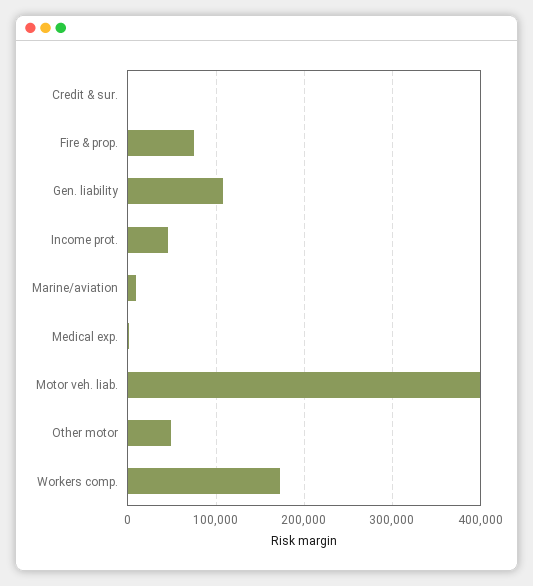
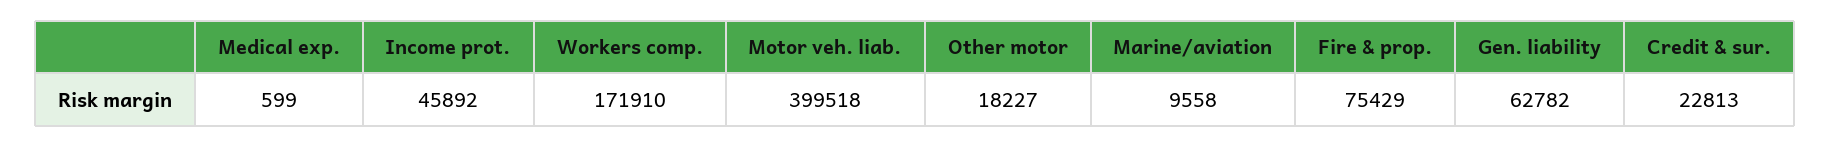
Credit & sur.: 0 -> 22813
Gen. liability: 110000 -> 62782
Other motor: 50000 -> 18227

